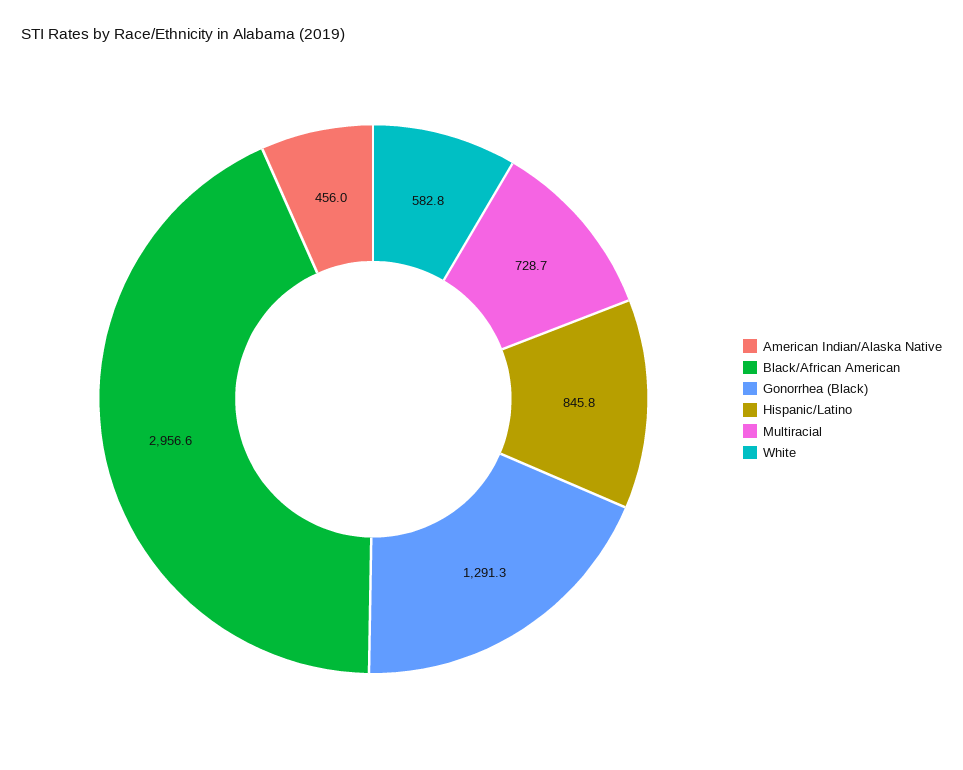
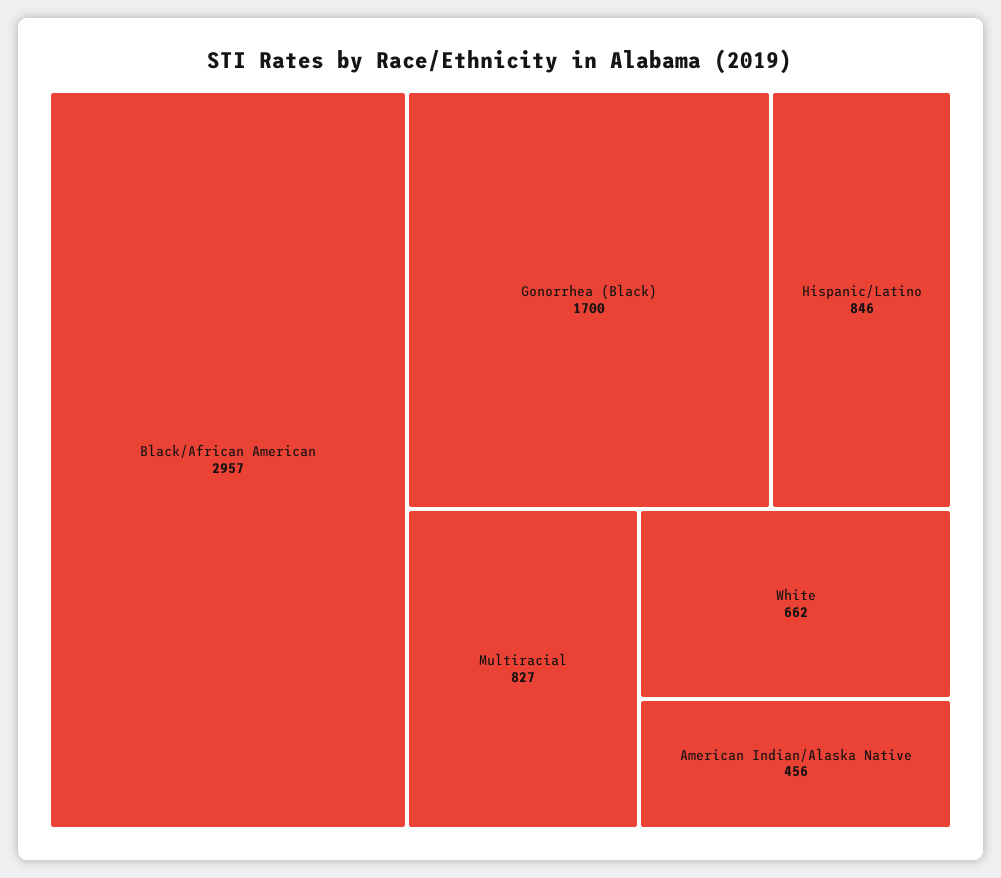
Gonorrhea (Black): 1291.3 -> 1700
Multiracial: 728.7 -> 827
White: 582.8 -> 662

